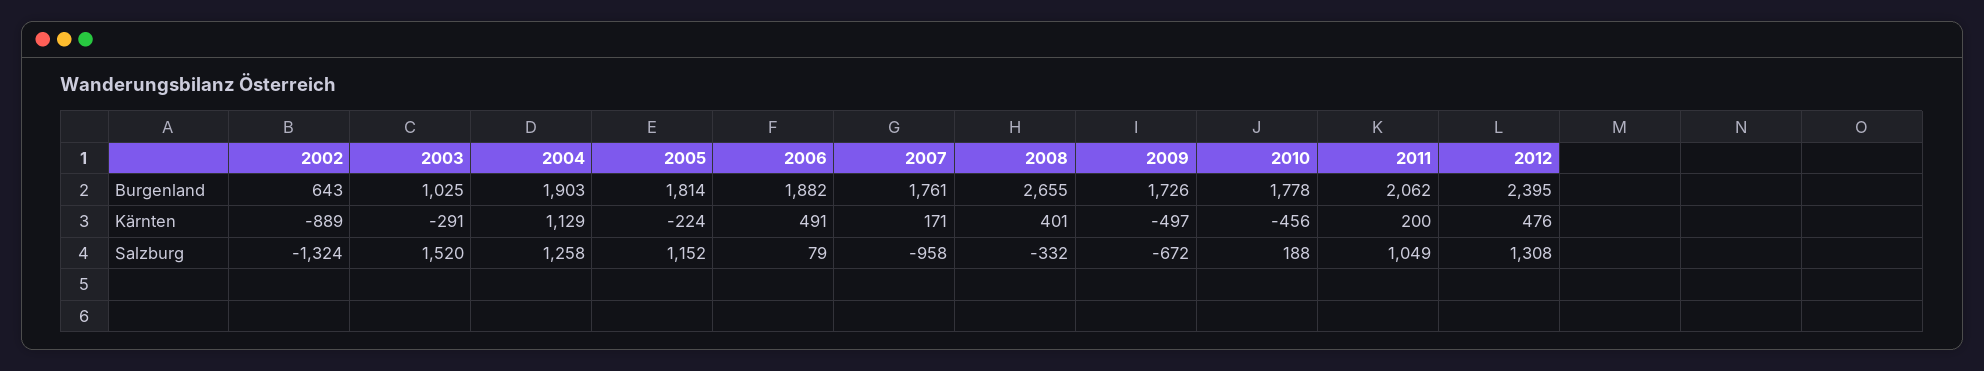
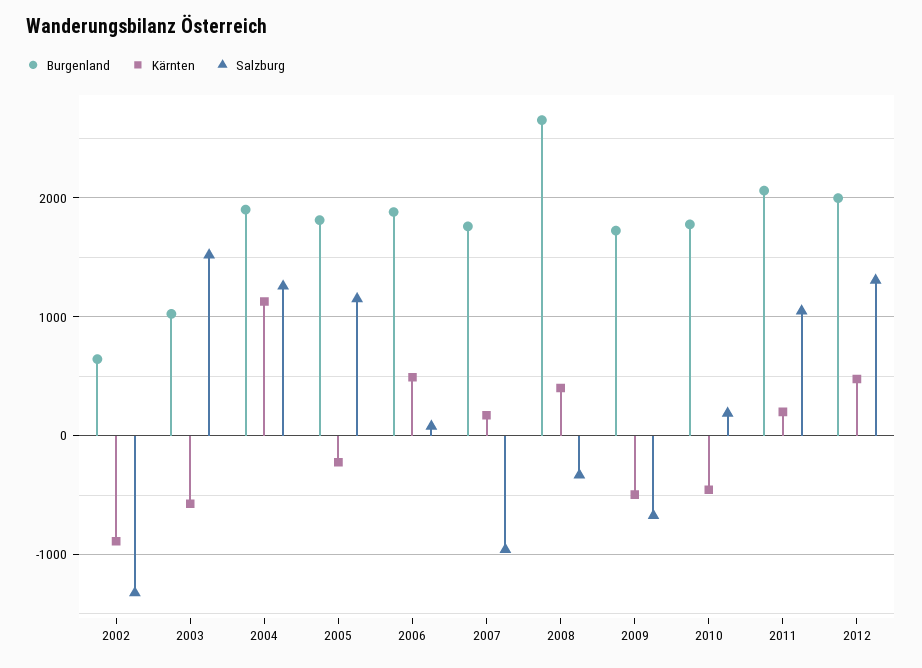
Burgenland, 2012: 2395 -> 2000
Kärnten, 2003: -291 -> -600

